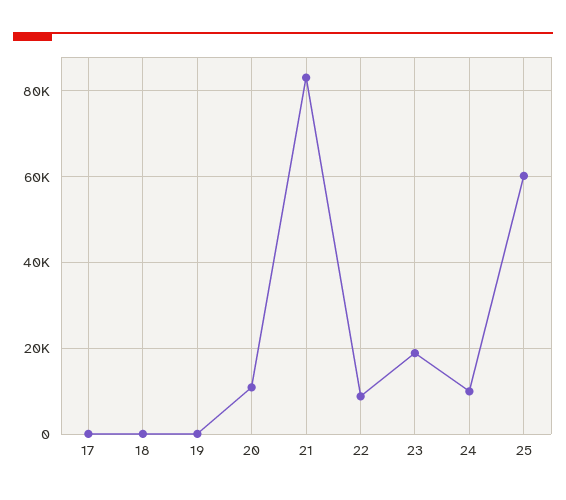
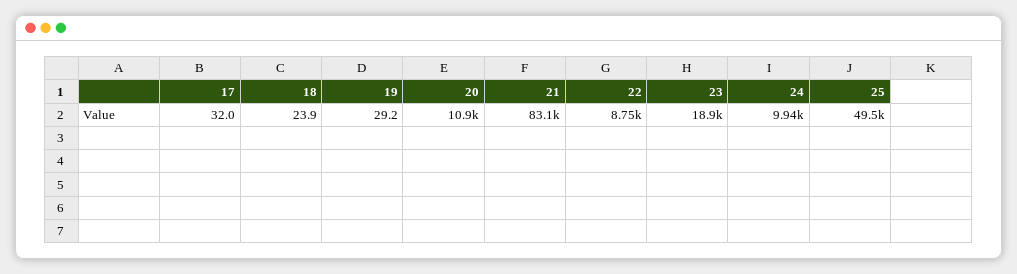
25: 60000 -> 49500

